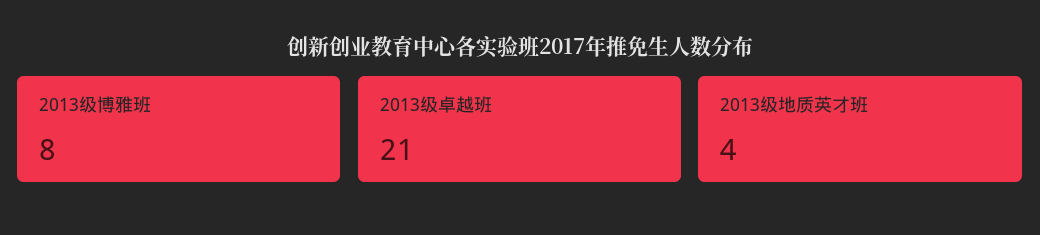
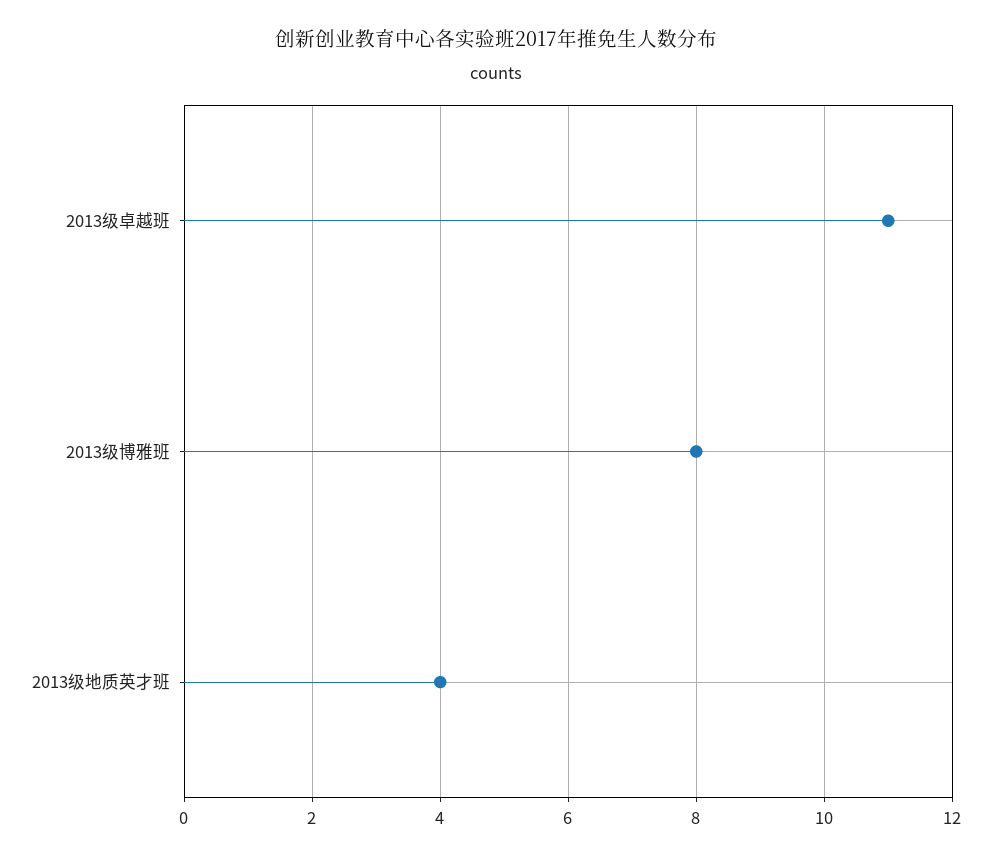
2013级卓越班: 21 -> 11

